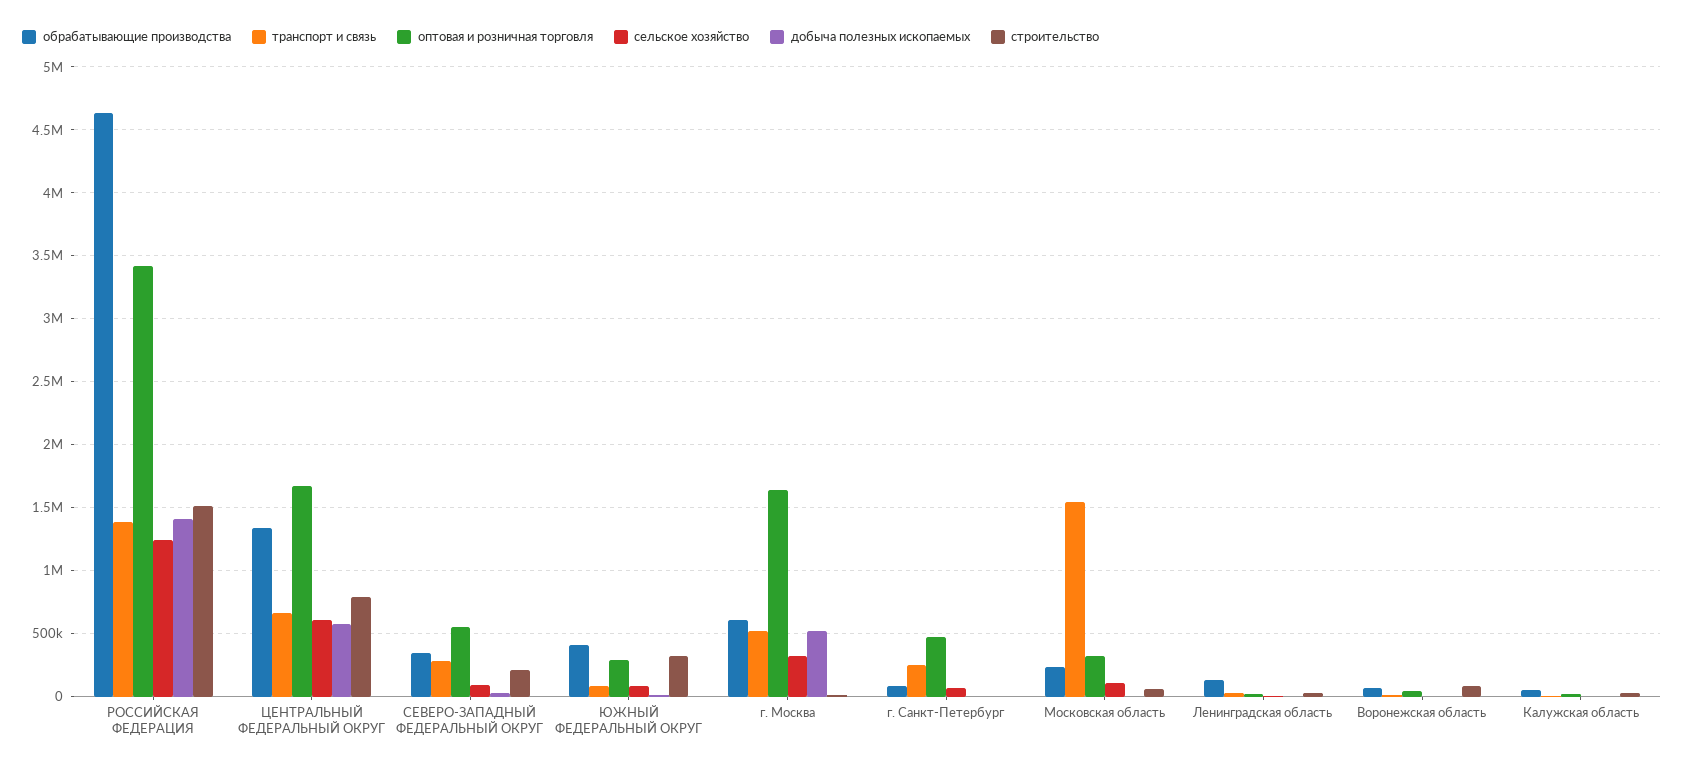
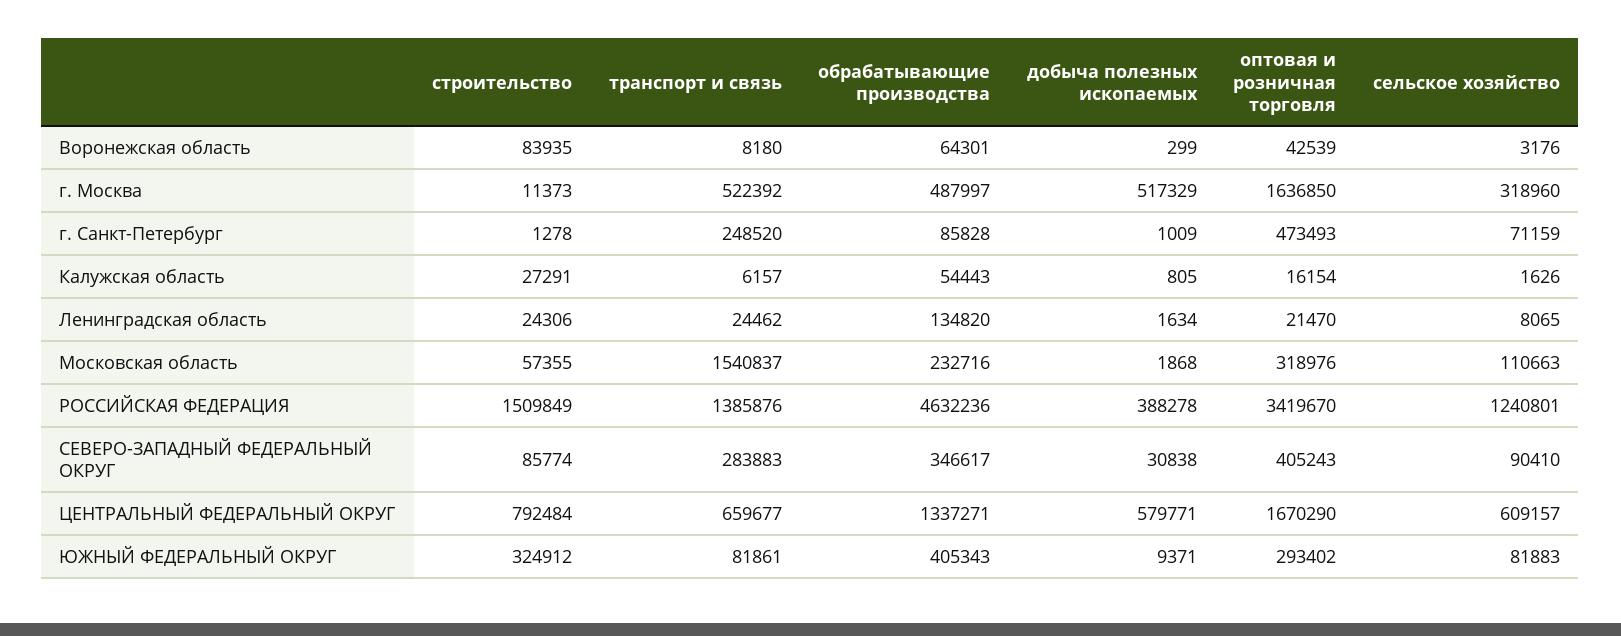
добыча полезных ископаемых, РОССИЙСКАЯ ФЕДЕРАЦИЯ: 1400000 -> 388278
оптовая и розничная торговля, СЕВЕРО-ЗАПАДНЫЙ ФЕДЕРАЛЬНЫЙ ОКРУГ: 550000 -> 405243
строительство, СЕВЕРО-ЗАПАДНЫЙ ФЕДЕРАЛЬНЫЙ ОКРУГ: 200000 -> 85774
обрабатывающие производства, г. Москва: 600000 -> 487997

